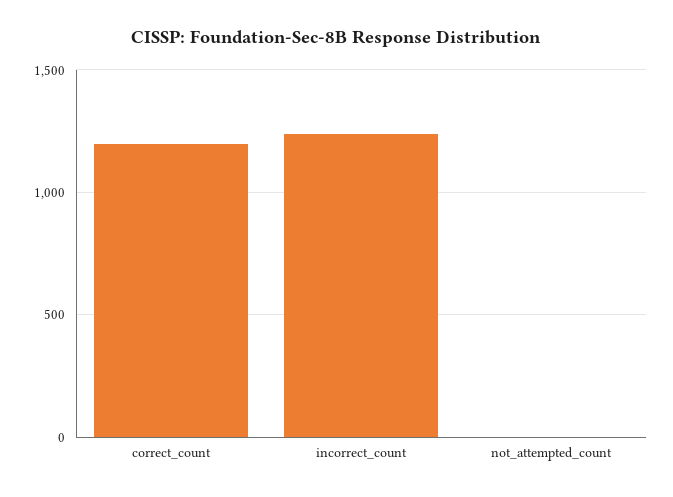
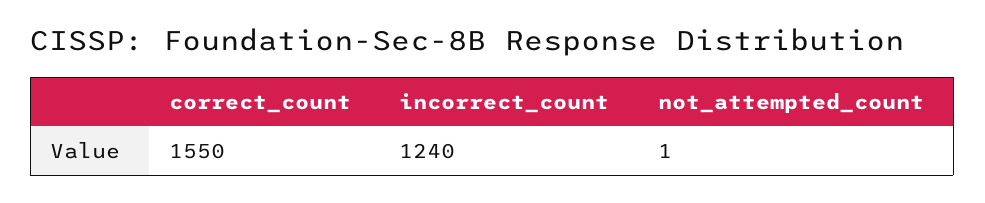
correct_count: 1200 -> 1550

